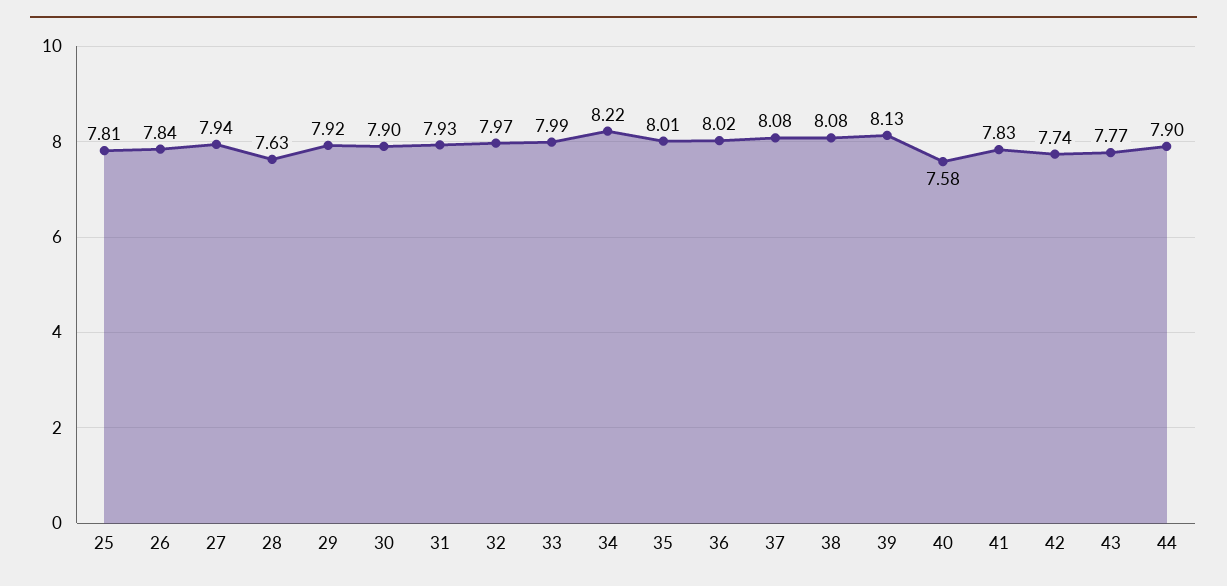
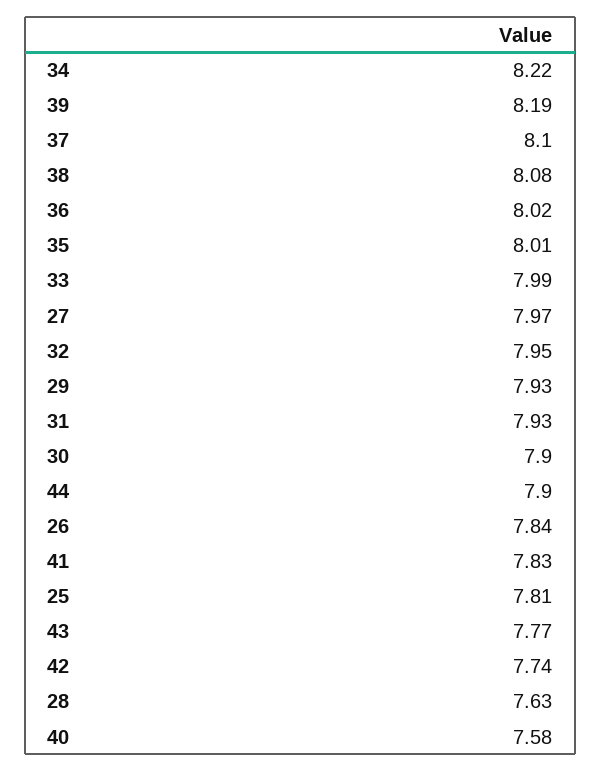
27: 7.94 -> 7.97
29: 7.92 -> 7.93
32: 7.97 -> 7.95
37: 8.08 -> 8.1
39: 8.13 -> 8.19

